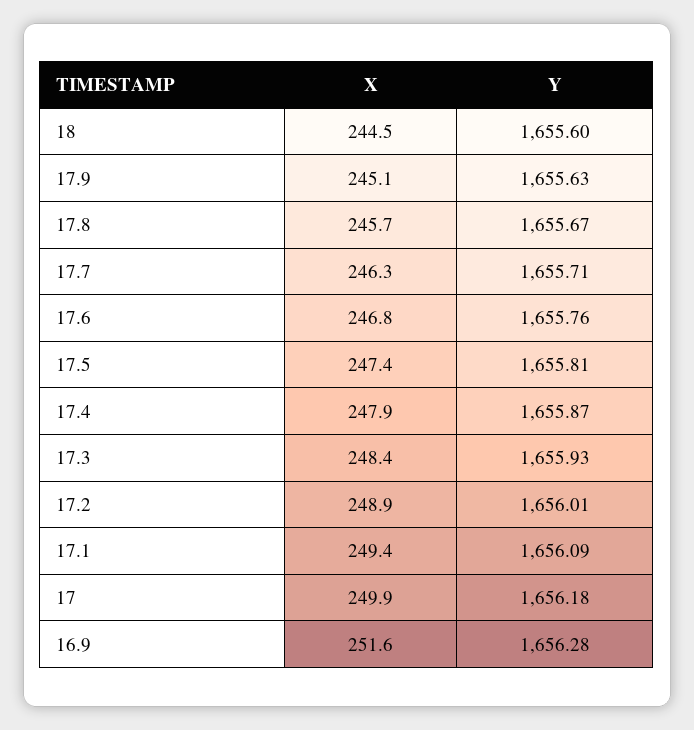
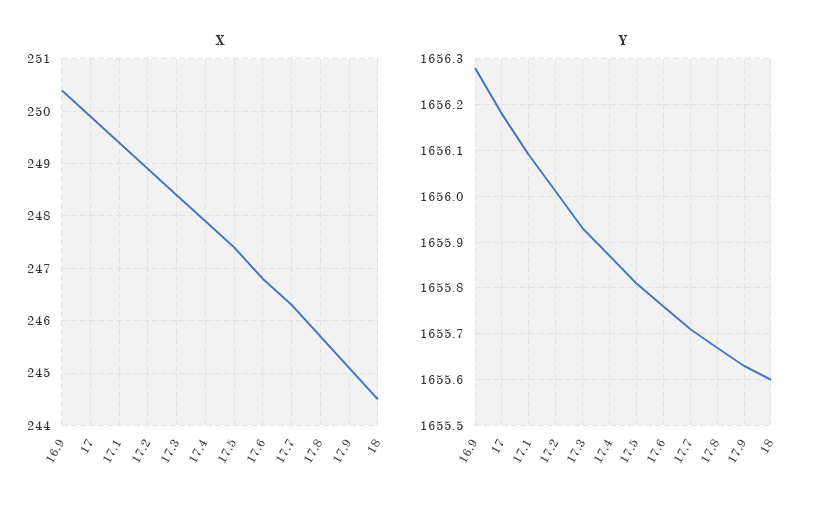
X, 16.9: 251.6 -> 250.5

